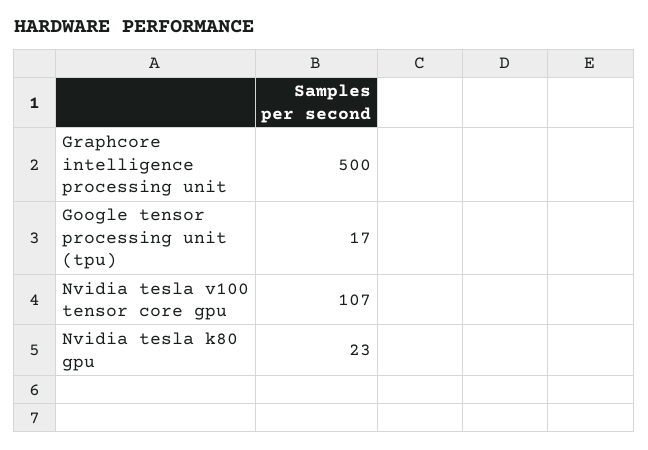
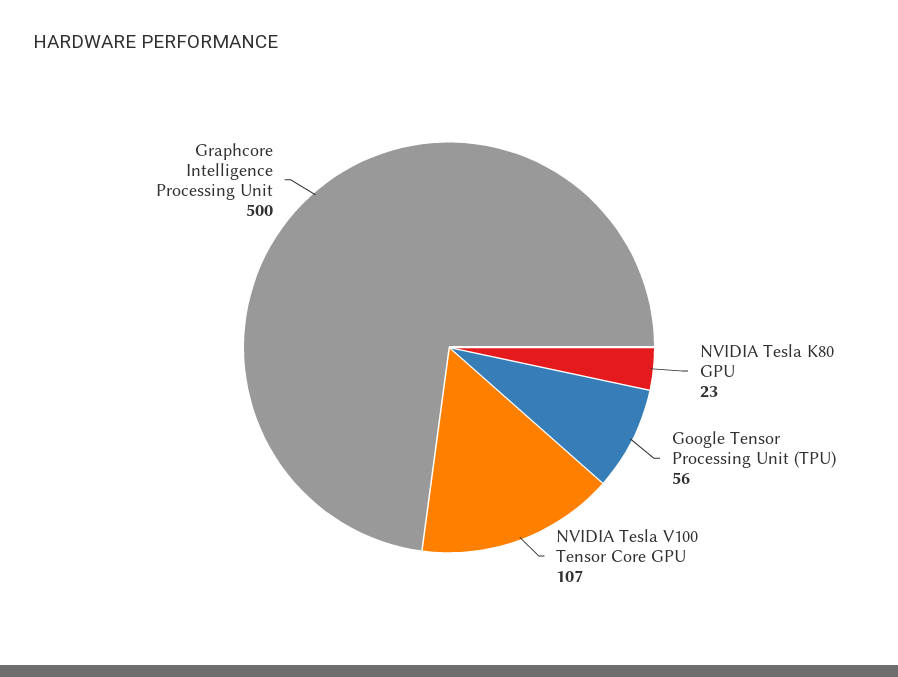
Google tensor processing unit (tpu): 17 -> 56

